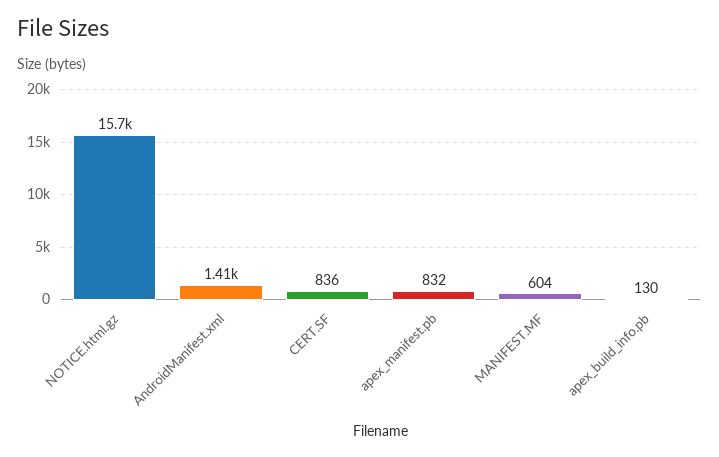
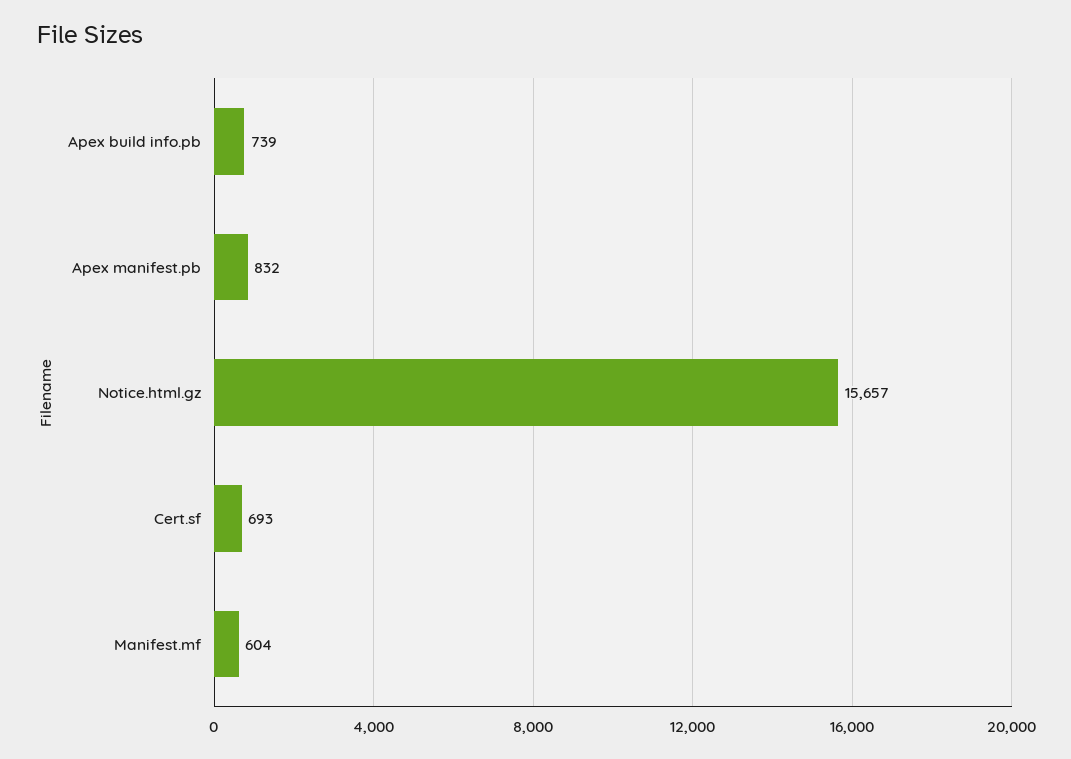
AndroidManifest.xml: 1410 -> none
CERT.SF: 836 -> 693
apex_build_info.pb: 130 -> 739

